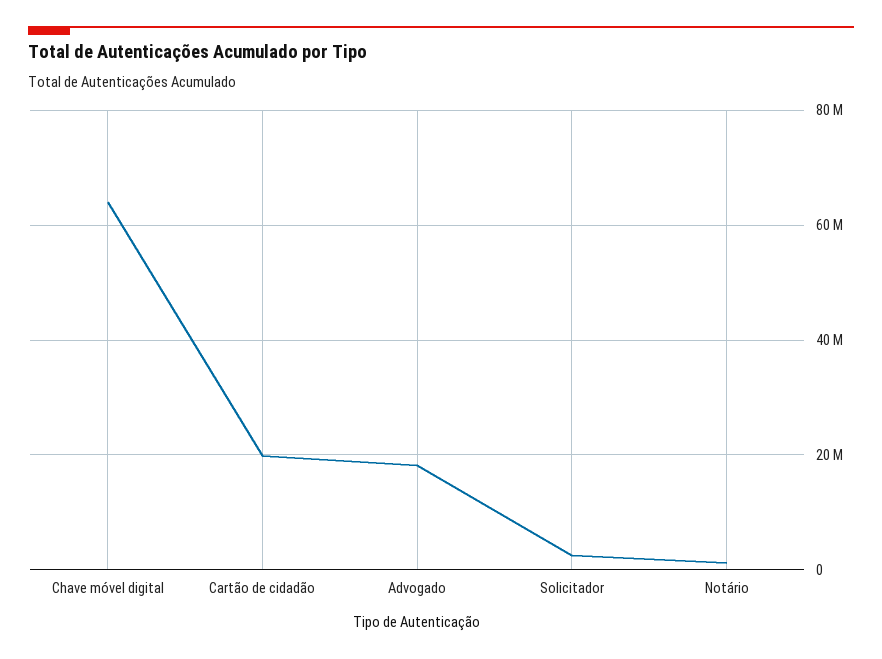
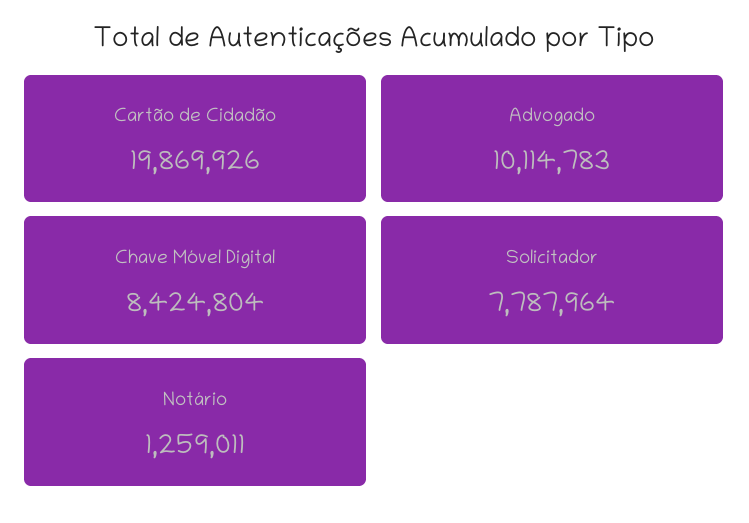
Chave móvel digital: 64000000 -> 8424804
Advogado: 18000000 -> 10114783
Solicitador: 2000000 -> 7787964

